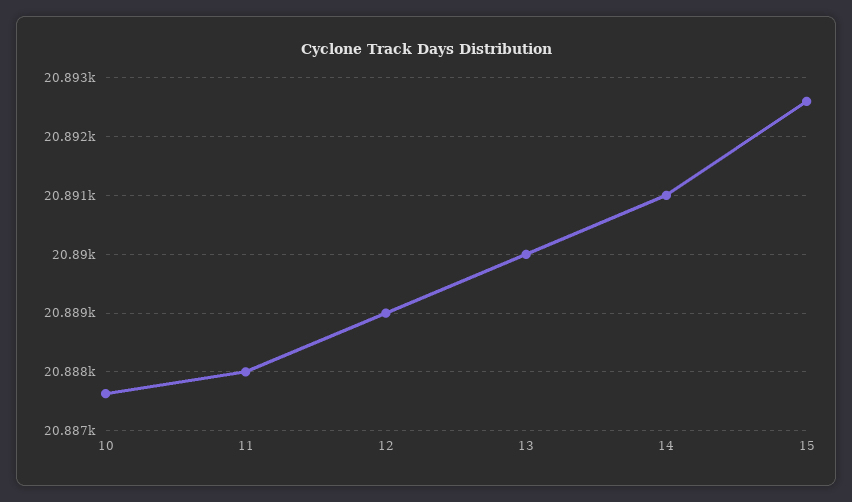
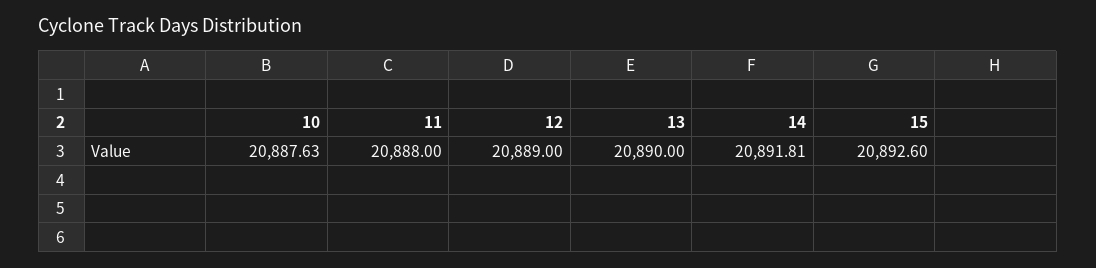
14: 20891 -> 20891.81

